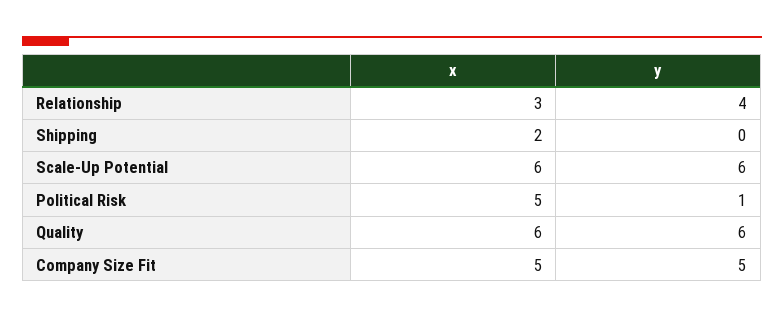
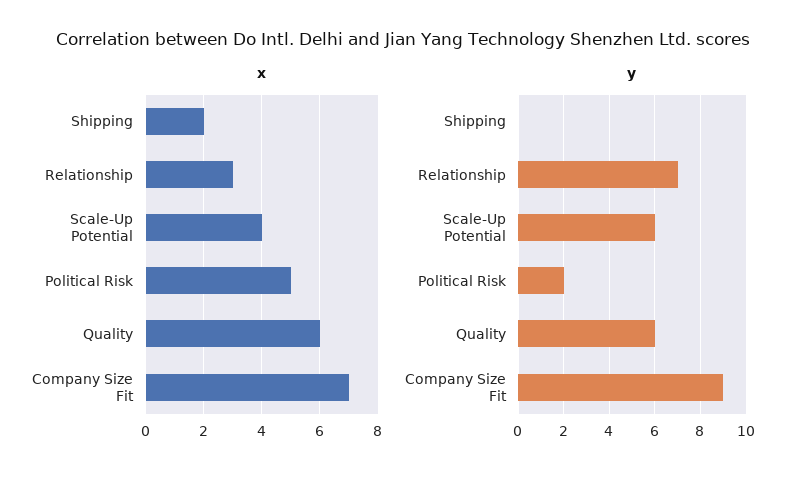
y, Relationship: 4 -> 7
x, Scale-Up Potential: 6 -> 4
y, Political Risk: 1 -> 2
x, Company Size Fit: 5 -> 7
y, Company Size Fit: 5 -> 9

